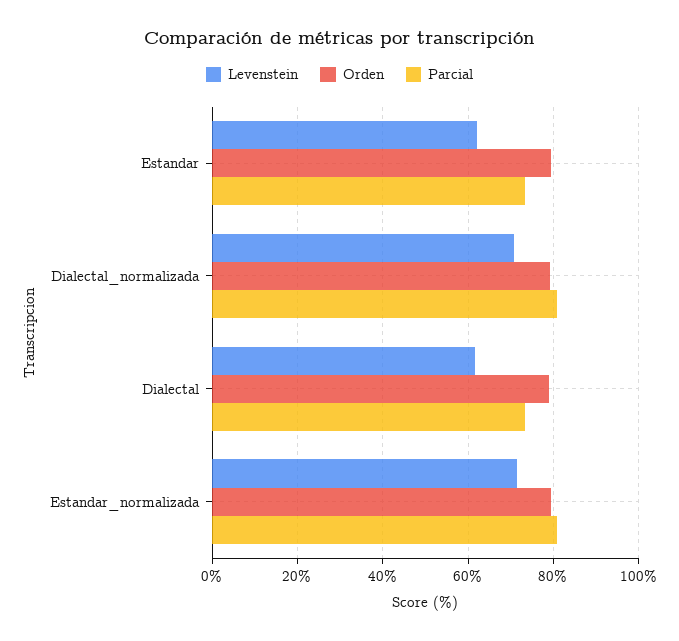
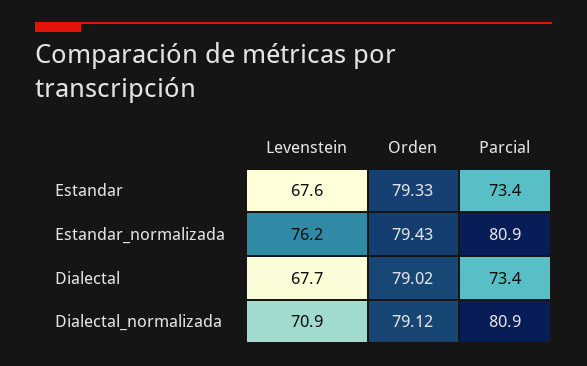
Levenstein, Estandar: 62 -> 67.6
Levenstein, Dialectal: 62 -> 67.7
Levenstein, Estandar_normalizada: 72 -> 76.2

